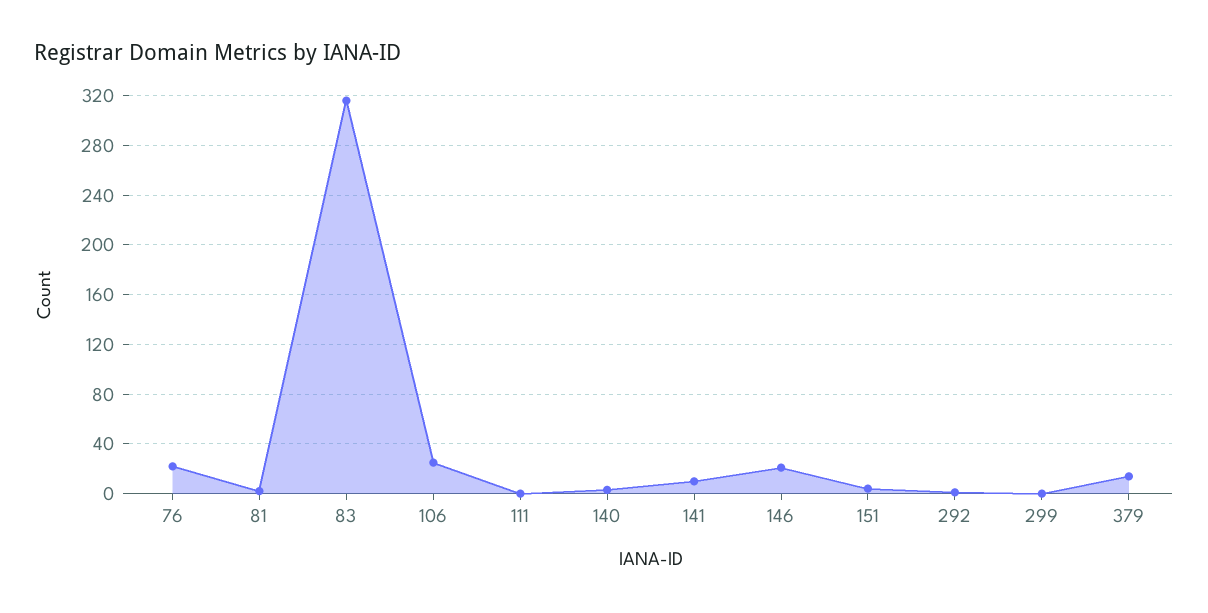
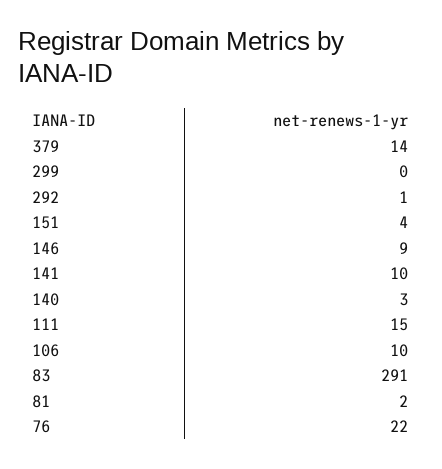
83: 315 -> 291
106: 25 -> 10
111: 0 -> 15
146: 20 -> 9

